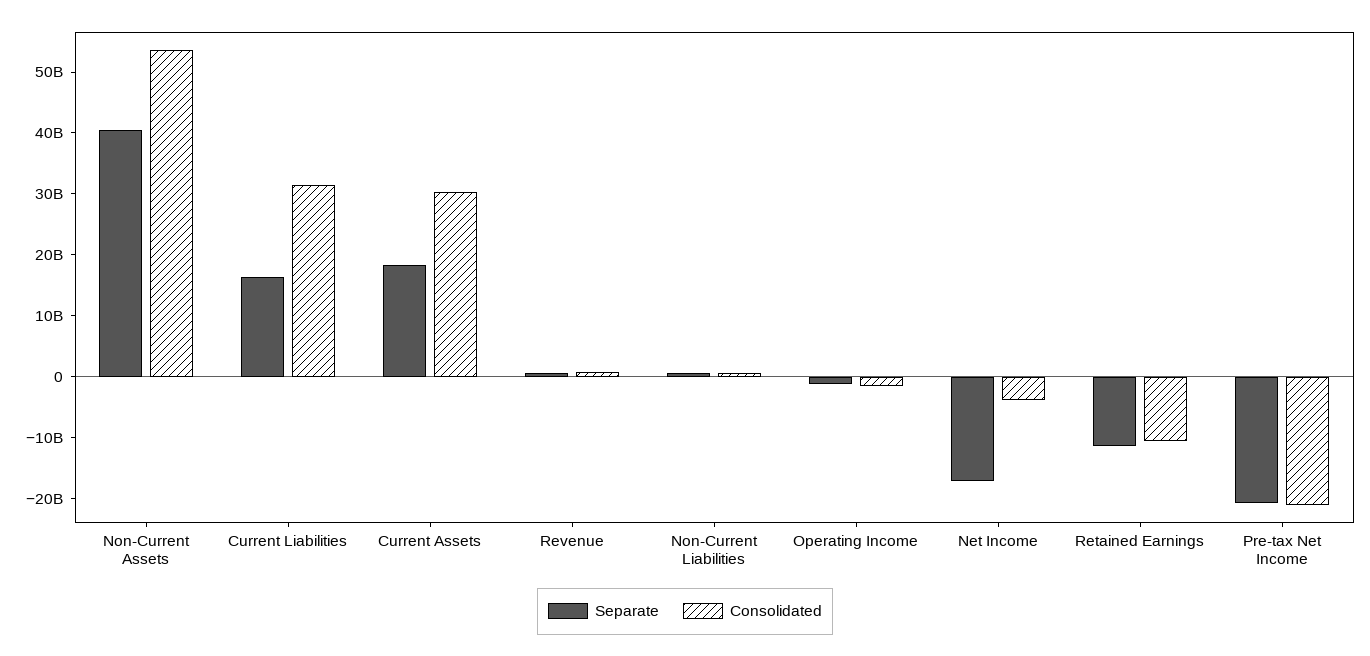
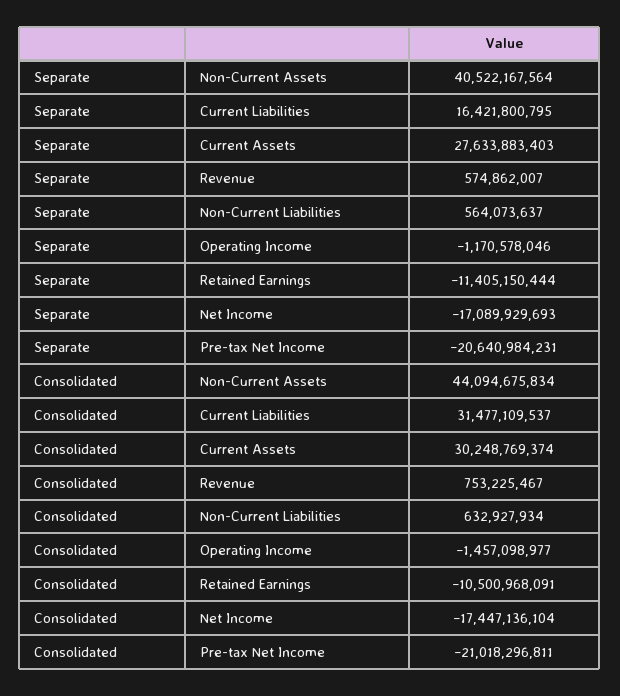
Consolidated, Non-Current Assets: 54000000000 -> 44094675834
Separate, Current Assets: 18000000000 -> 27633883403
Consolidated, Net Income: -4000000000 -> -17447136104

